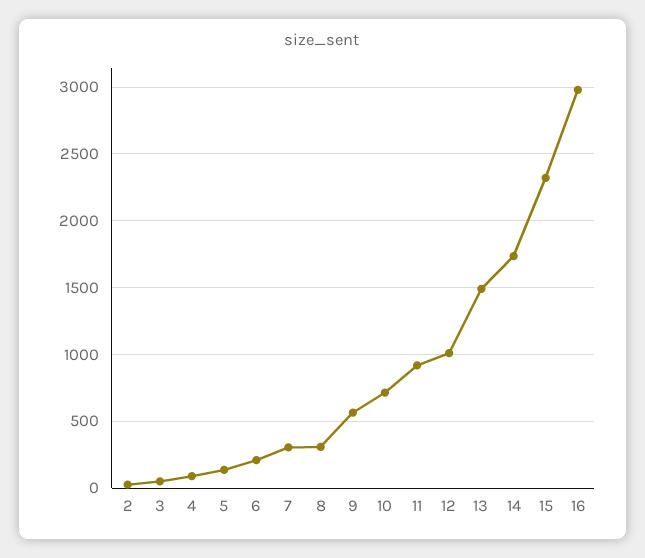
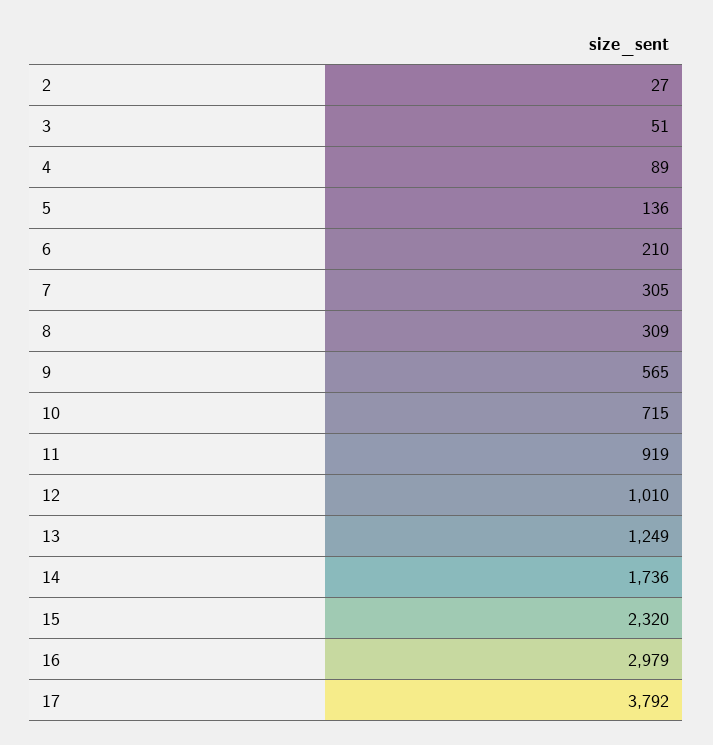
13: 1500 -> 1249
17: none -> 3792

